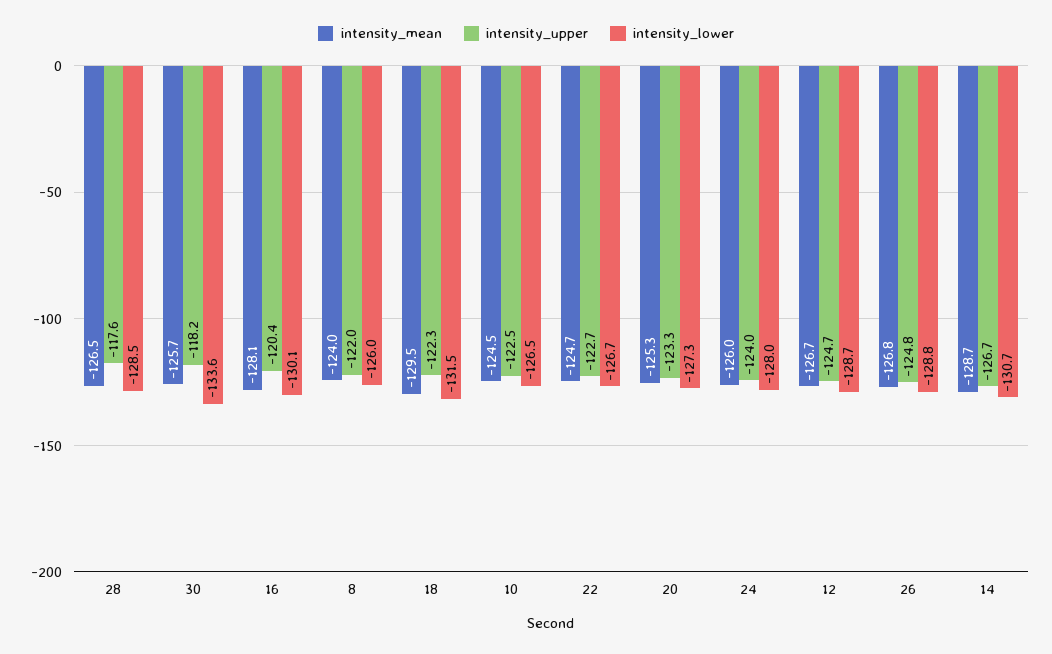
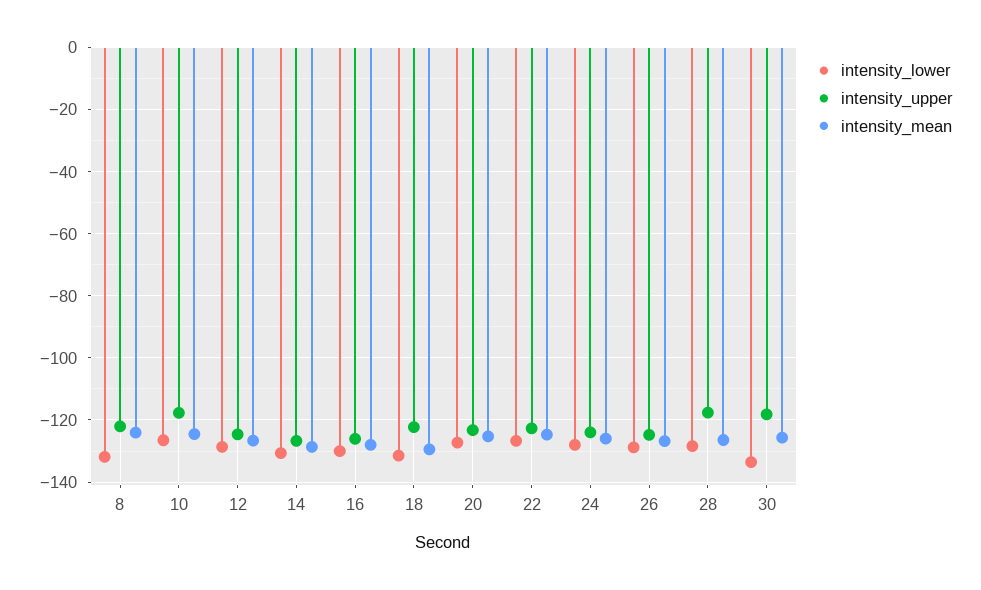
intensity_upper, 16: -120.4 -> -126
intensity_lower, 8: -126 -> -132
intensity_upper, 10: -122.5 -> -118

